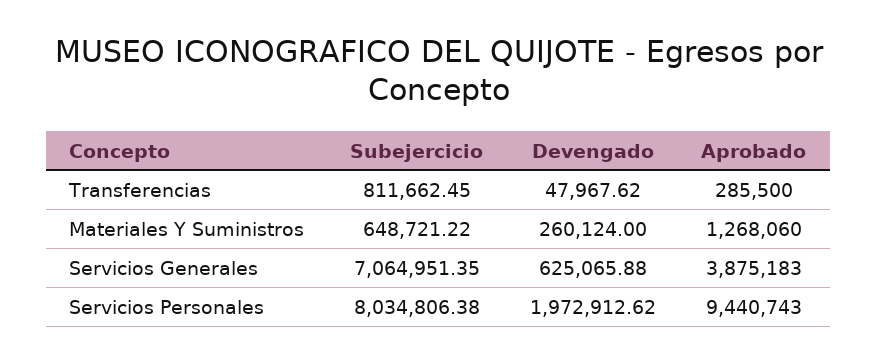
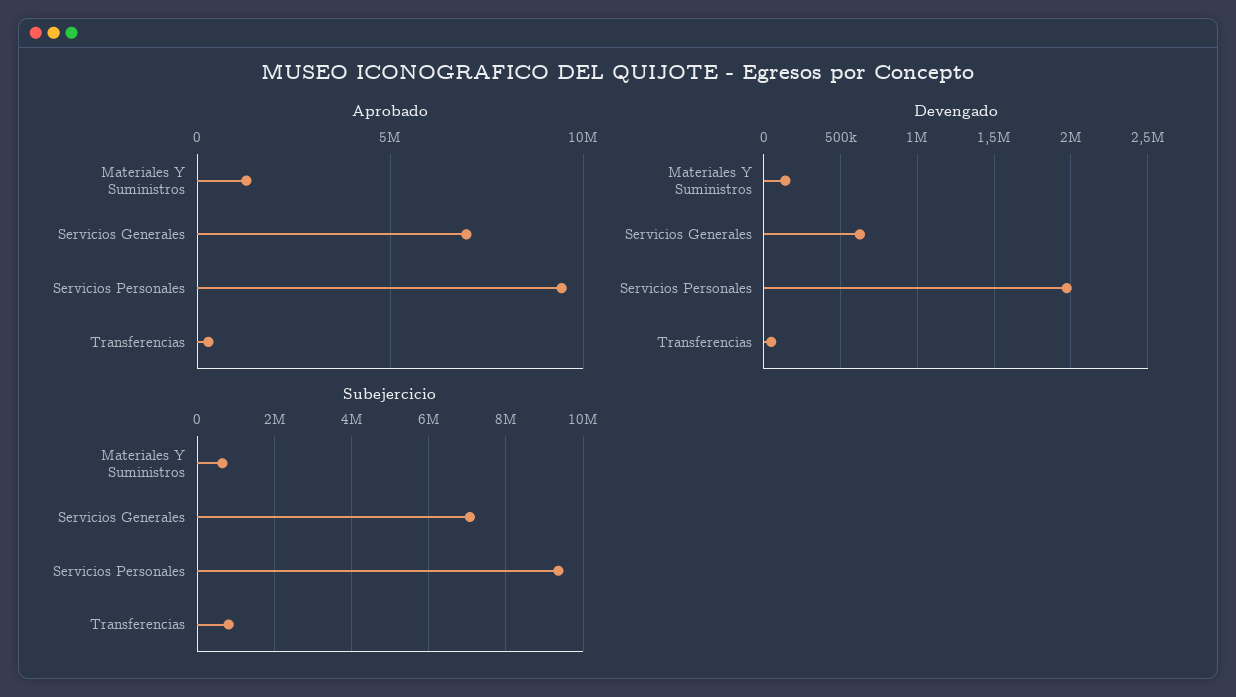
Devengado, Materiales Y Suministros: 260124 -> 150000
Aprobado, Servicios Generales: 3875183 -> 7000000
Subejercicio, Servicios Personales: 8034806.38 -> 9400000

